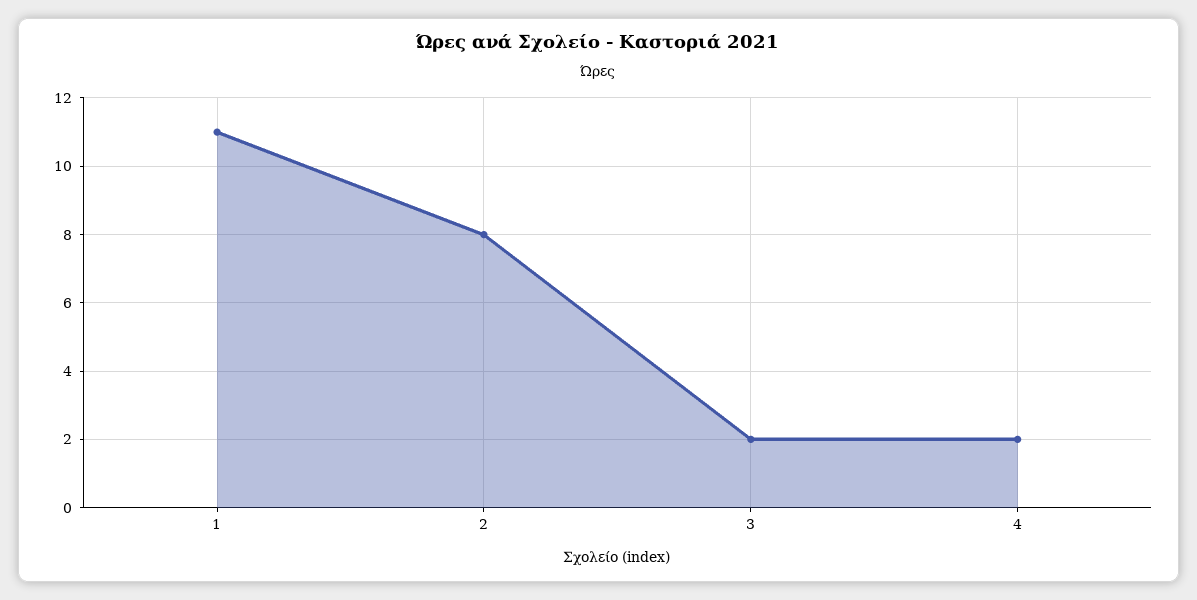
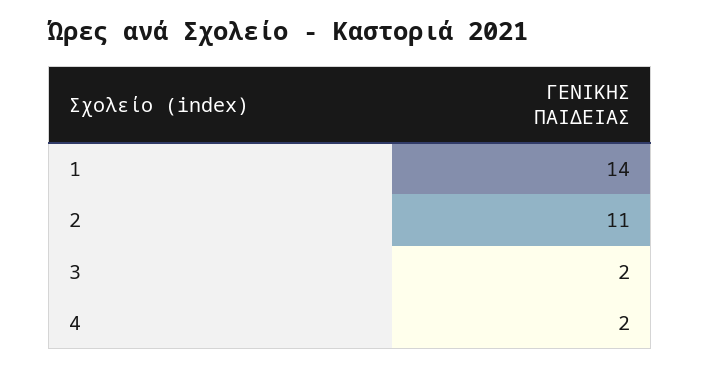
1: 11 -> 14
2: 8 -> 11

